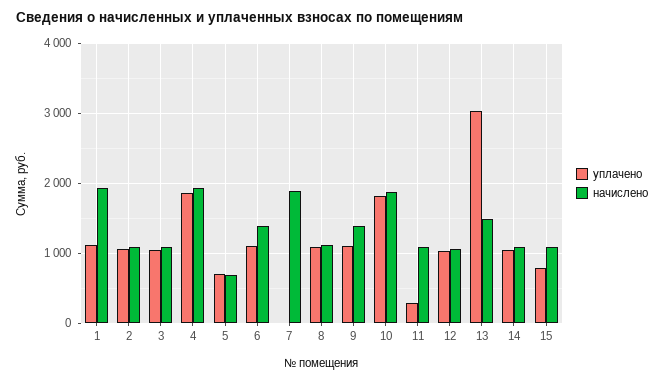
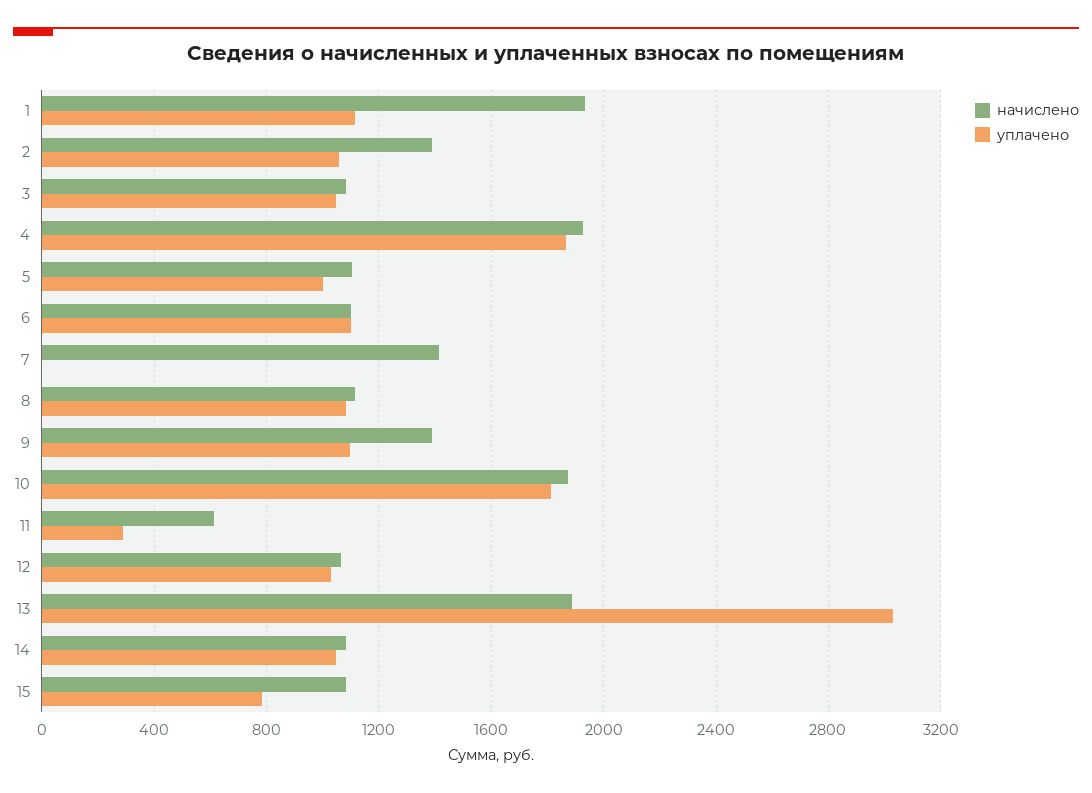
начислено, 2: 1100 -> 1400
уплачено, 5: 700 -> 1000
начислено, 5: 700 -> 1100
начислено, 6: 1400 -> 1100
начислено, 7: 1900 -> 1400
начислено, 11: 1100 -> 600
начислено, 13: 1500 -> 1900

